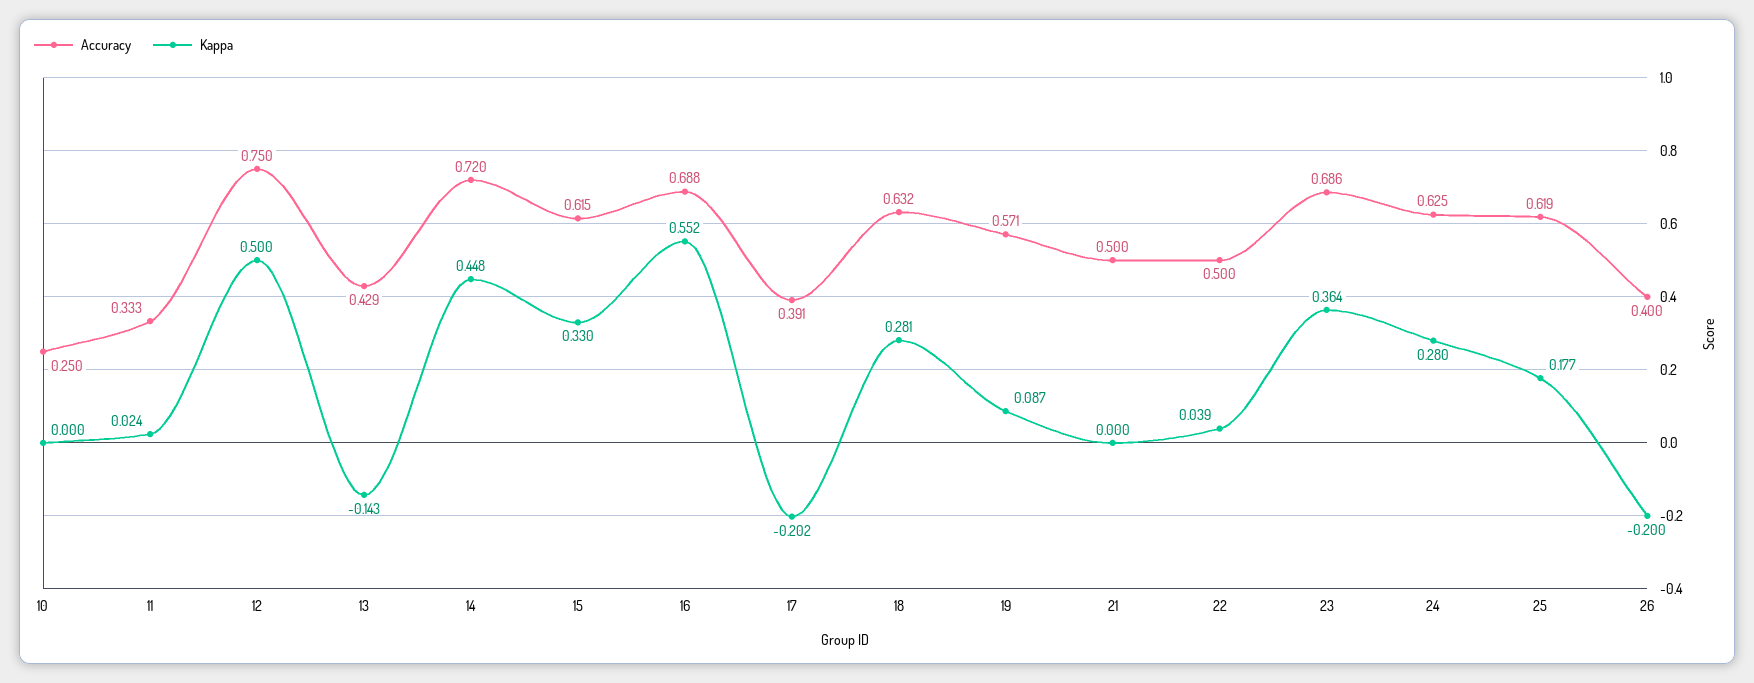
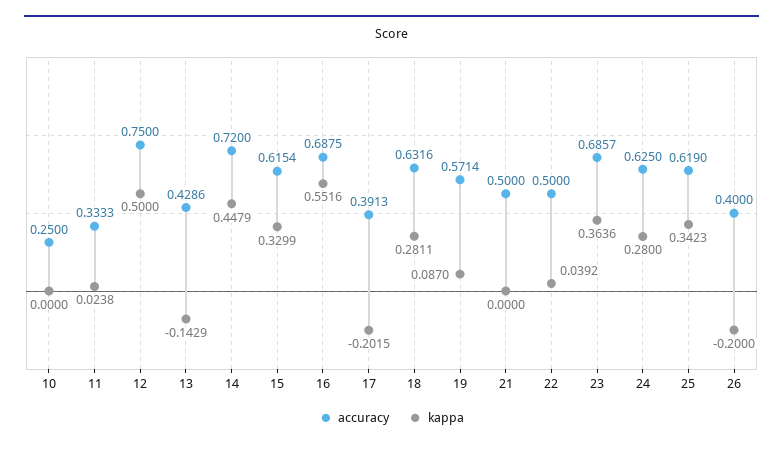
Kappa, 25: 0.177 -> 0.3423

